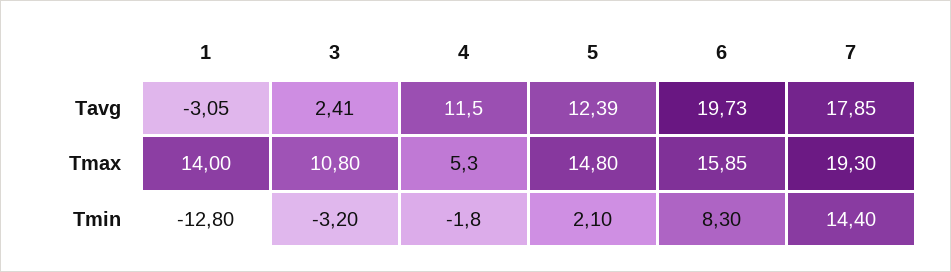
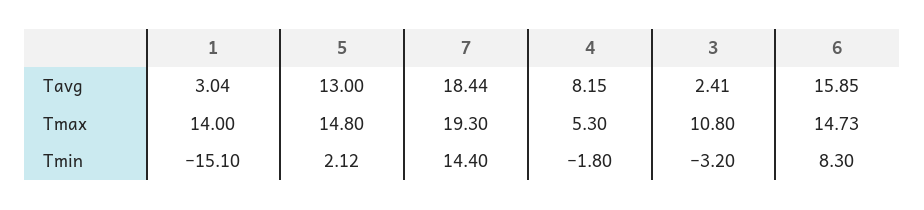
1, Tavg: -3.05 -> 3.04
4, Tavg: 11.5 -> 8.15
5, Tavg: 12.39 -> 13
6, Tavg: 19.73 -> 15.85
7, Tavg: 17.85 -> 18.44
6, Tmax: 15.85 -> 14.73
1, Tmin: -12.8 -> -15.1
5, Tmin: 2.1 -> 2.12

